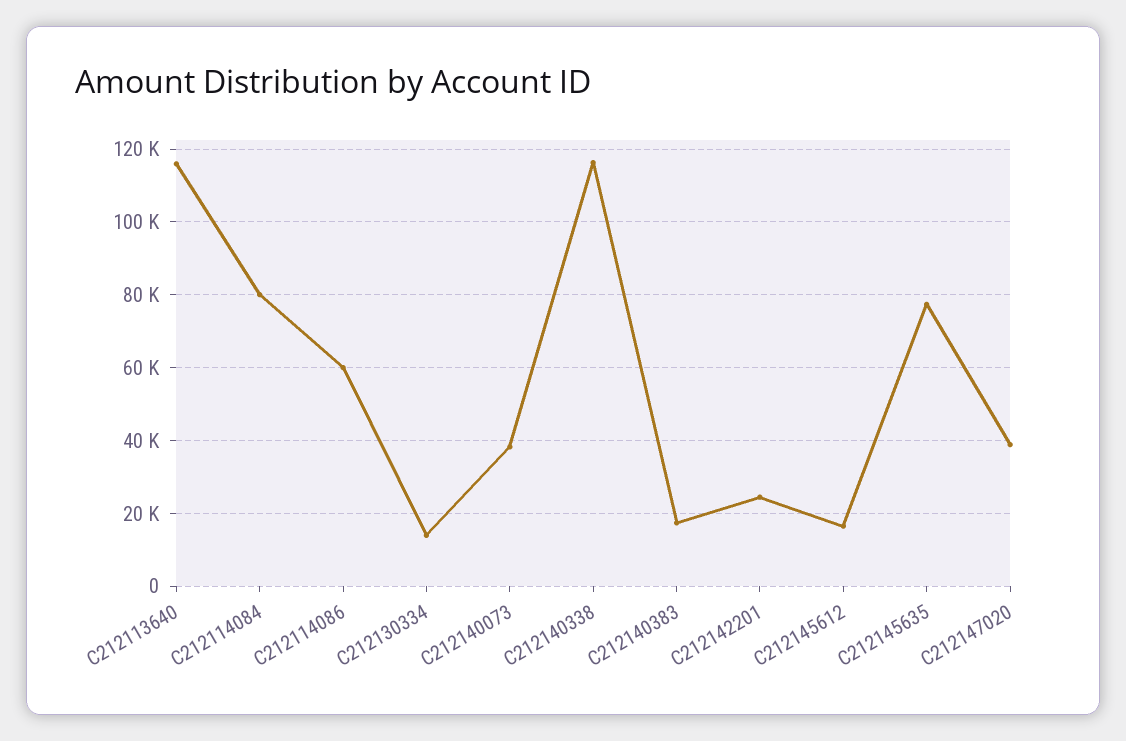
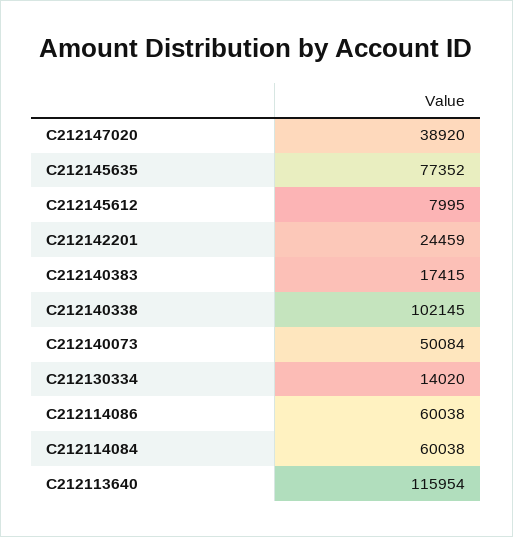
C212114084: 80000 -> 60038
C212140073: 38000 -> 50084
C212140338: 116000 -> 102145
C212145612: 16000 -> 7995

